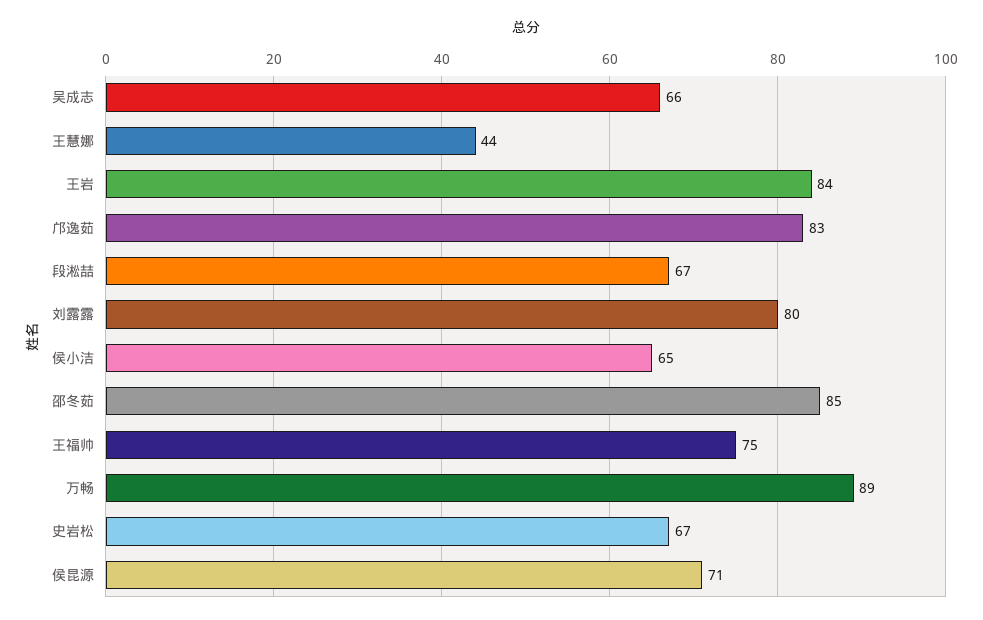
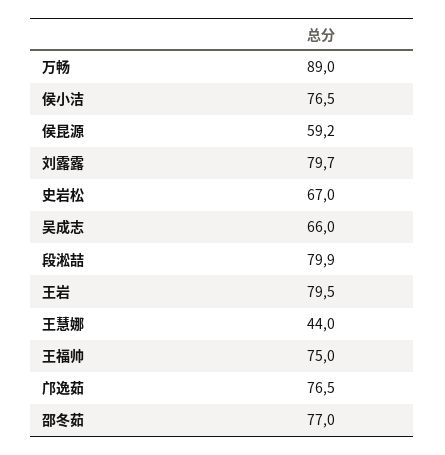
王岩: 84 -> 79.5
邝逸茹: 83 -> 76.5
段淞喆: 67 -> 79.9
侯小洁: 65 -> 76.5
邵冬茹: 85 -> 77
侯昆源: 71 -> 59.2

